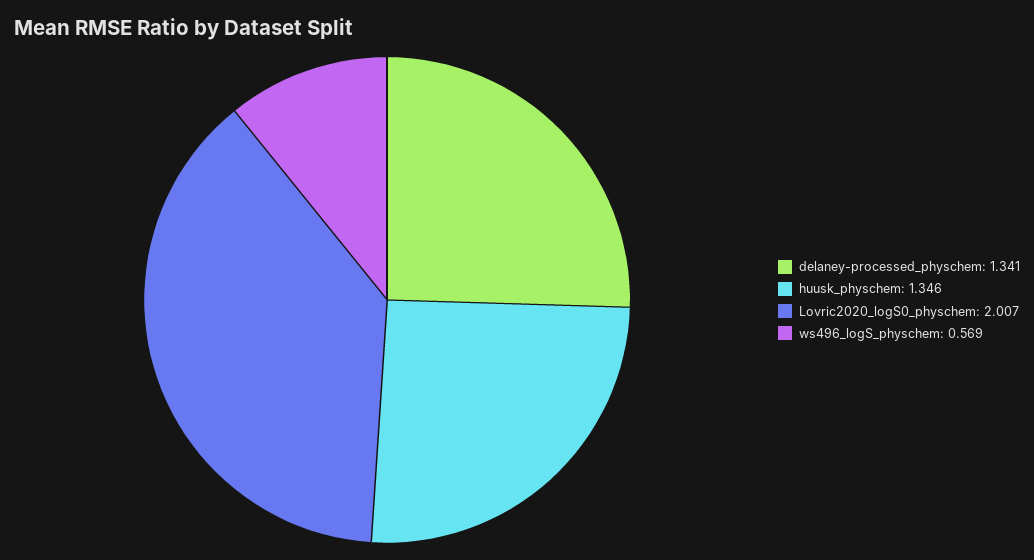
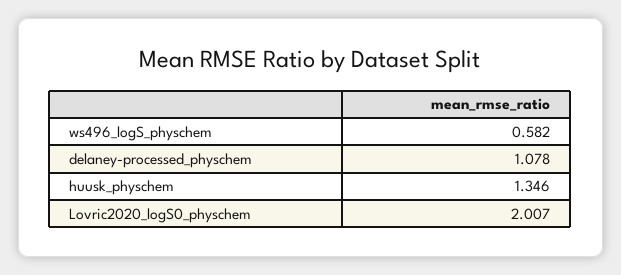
delaney-processed_physchem: 1.341 -> 1.078
ws496_logS_physchem: 0.569 -> 0.582

